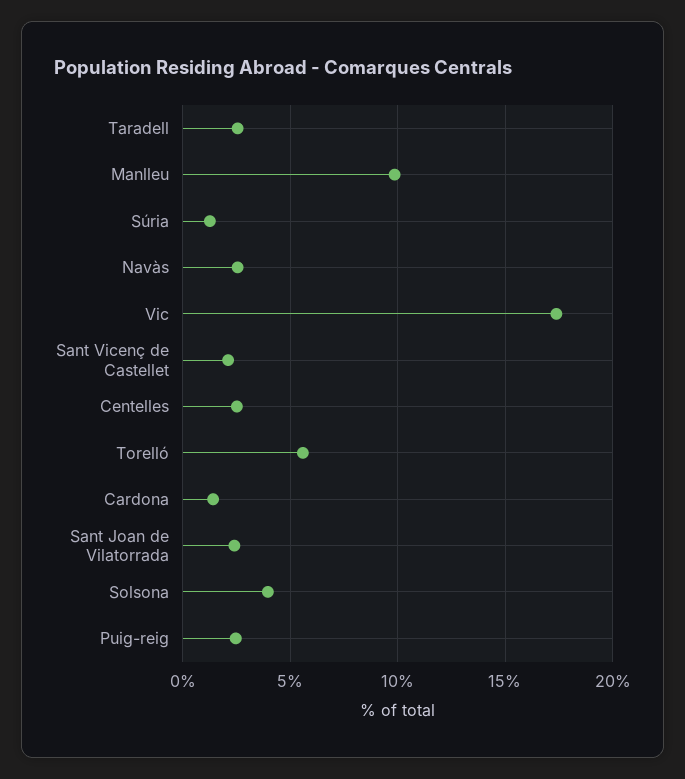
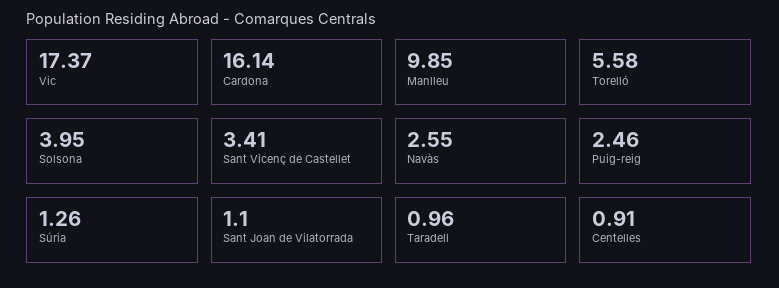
Taradell: 2.5 -> 0.96
Sant Vicenç de Castellet: 2 -> 3.41
Centelles: 2.5 -> 0.91
Cardona: 1.5 -> 16.14
Sant Joan de Vilatorrada: 2.5 -> 1.1

